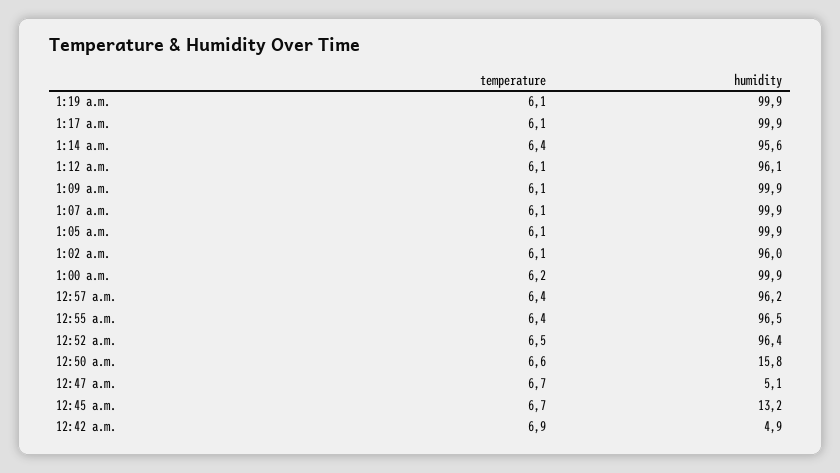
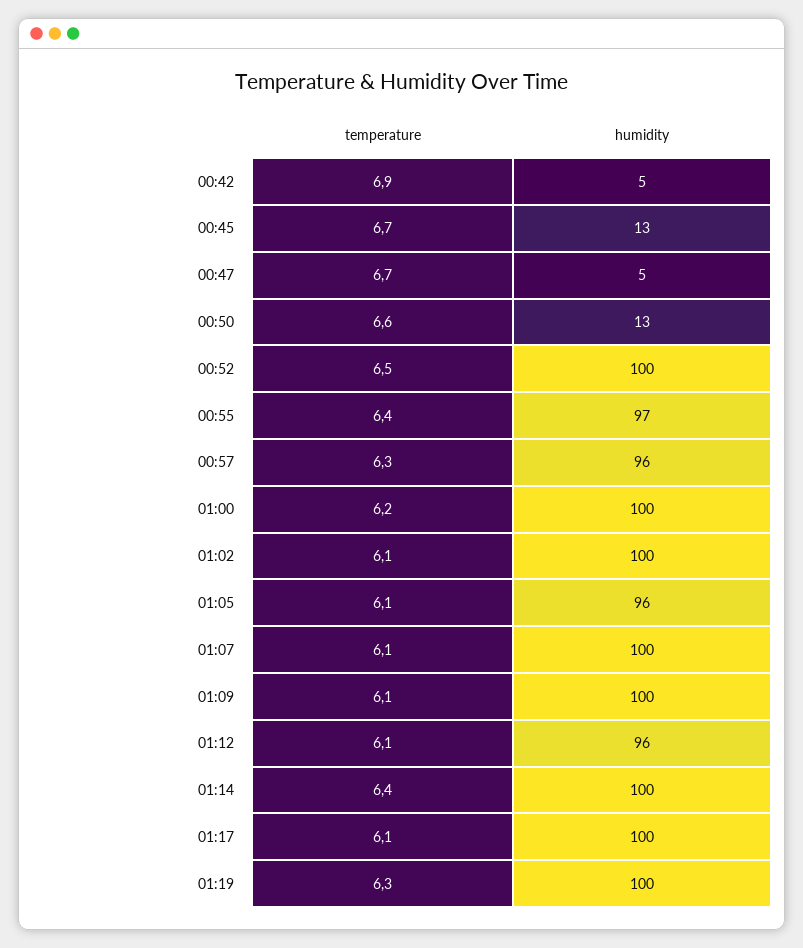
temperature, 1:19 a.m.: 6.1 -> 6.3
humidity, 1:14 a.m.: 95.6 -> 100
humidity, 1:05 a.m.: 99.9 -> 96
humidity, 1:02 a.m.: 96 -> 100
temperature, 12:57 a.m.: 6.4 -> 6.3
humidity, 12:52 a.m.: 96.4 -> 100
humidity, 12:50 a.m.: 15.8 -> 13

